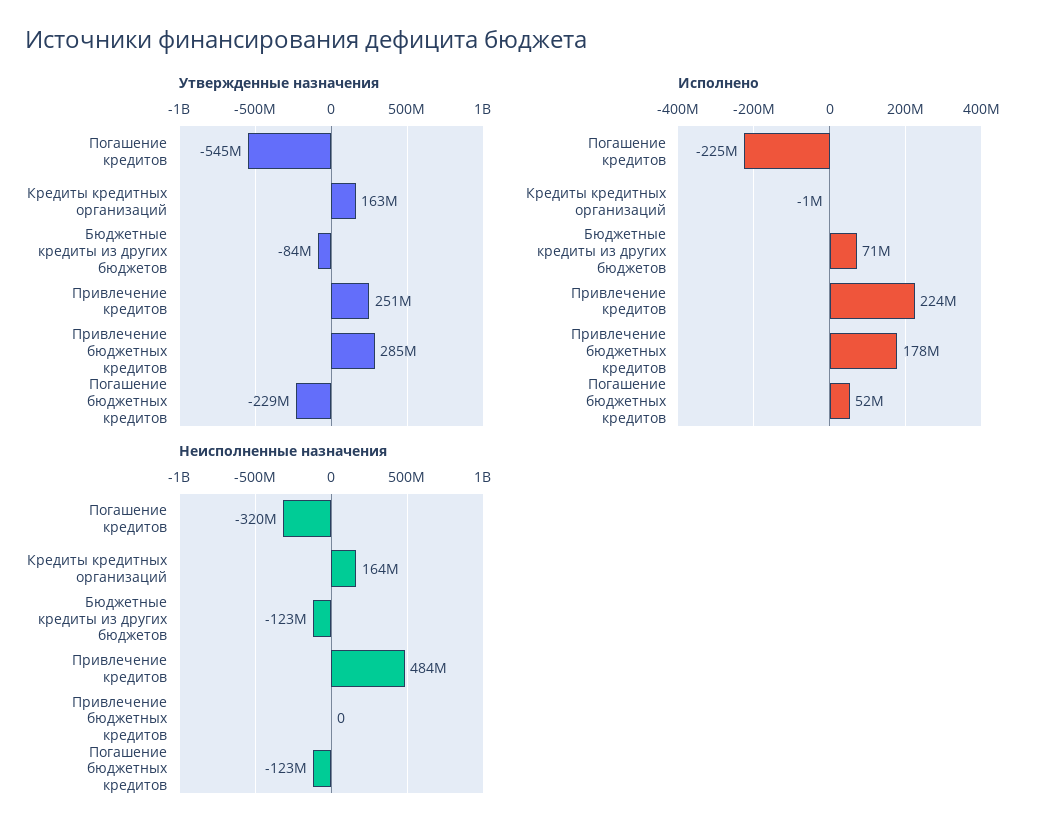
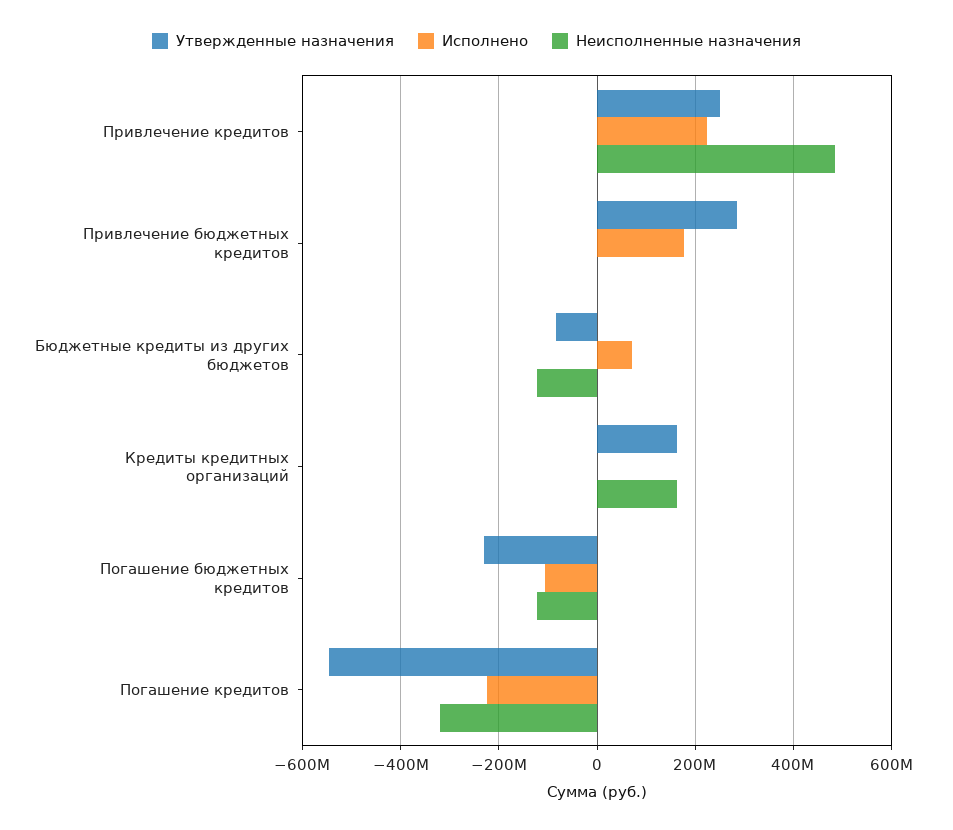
Исполнено, Погашение бюджетных кредитов: 52000000 -> -100000000

